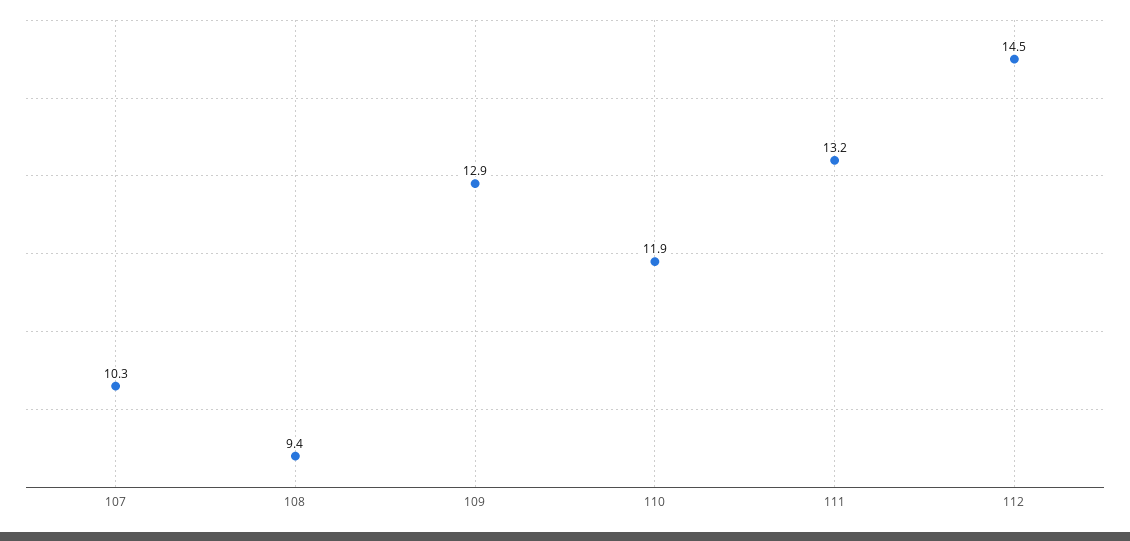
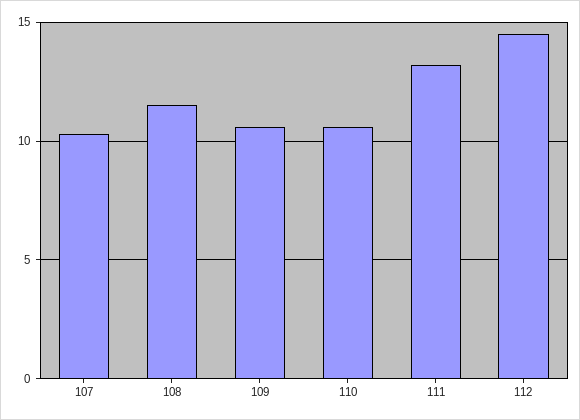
108: 9.4 -> 11.5
109: 12.9 -> 10.5
110: 11.9 -> 10.5

